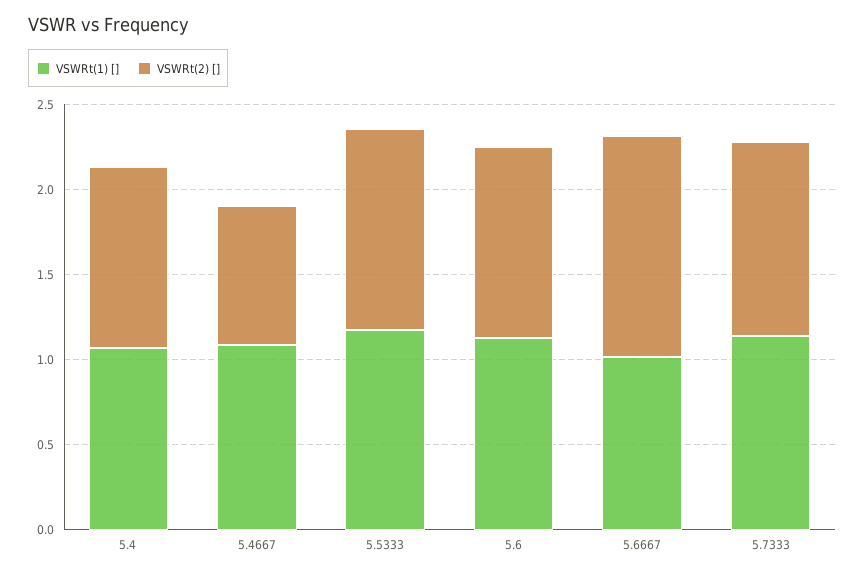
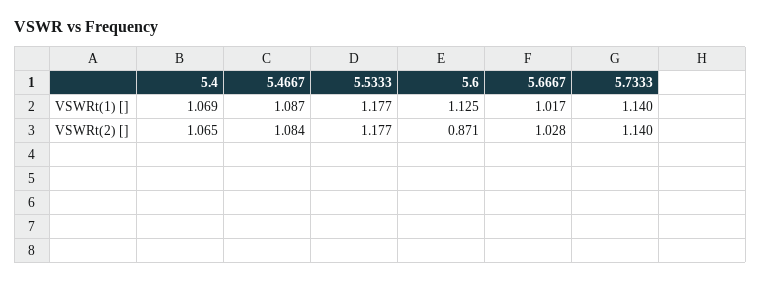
VSWRt(2) [], 5.4667: 0.8 -> 1.084
VSWRt(2) [], 5.6: 1.1 -> 0.871
VSWRt(2) [], 5.6667: 1.3 -> 1.028

